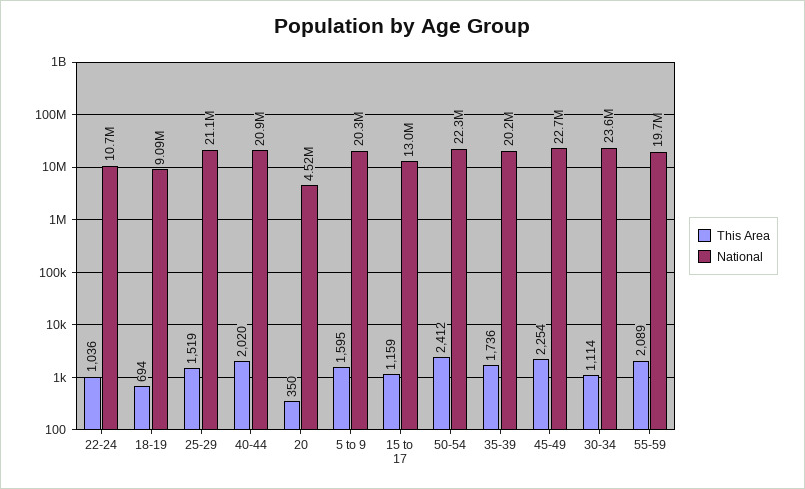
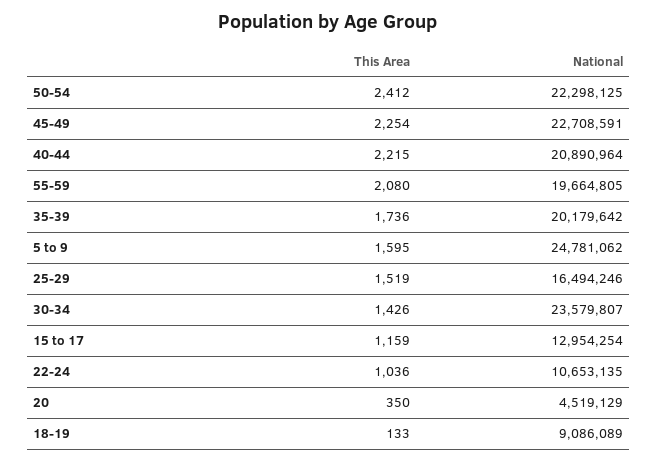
This Area, 18-19: 694 -> 133
National, 25-29: 21100000 -> 16494246
This Area, 40-44: 2020 -> 2215
National, 5 to 9: 20300000 -> 24781062
This Area, 30-34: 1114 -> 1426
This Area, 55-59: 2089 -> 2080

